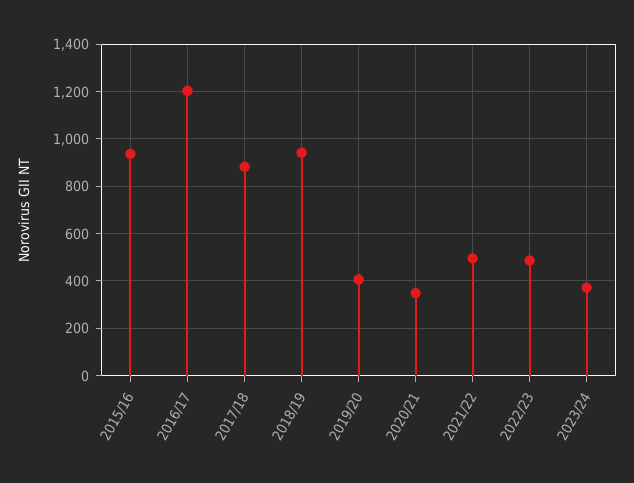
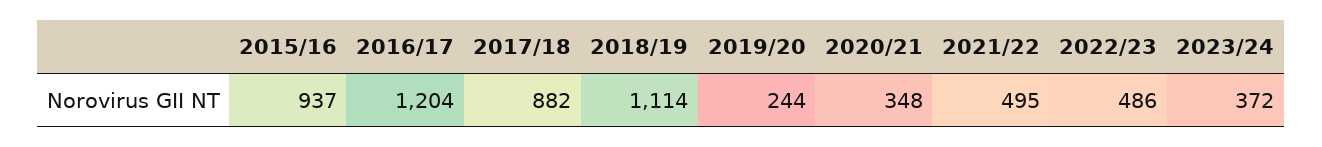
2018/19: 950 -> 1114
2019/20: 400 -> 244

